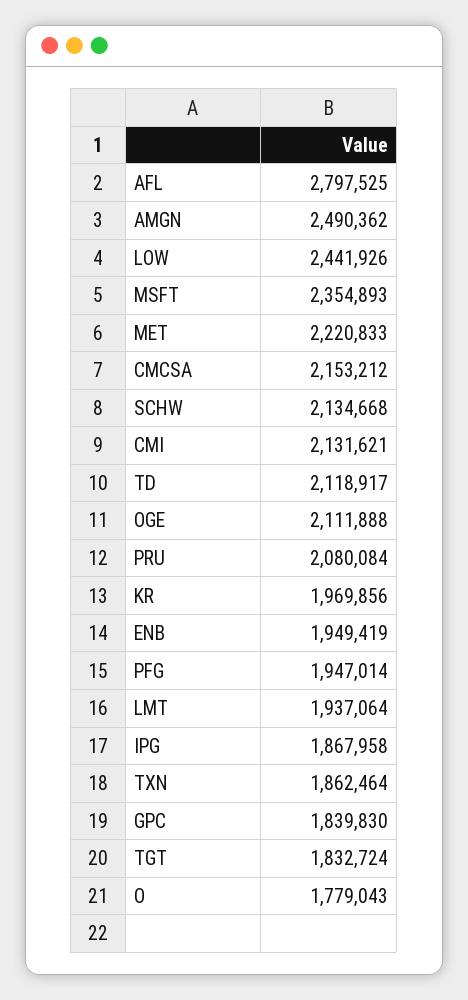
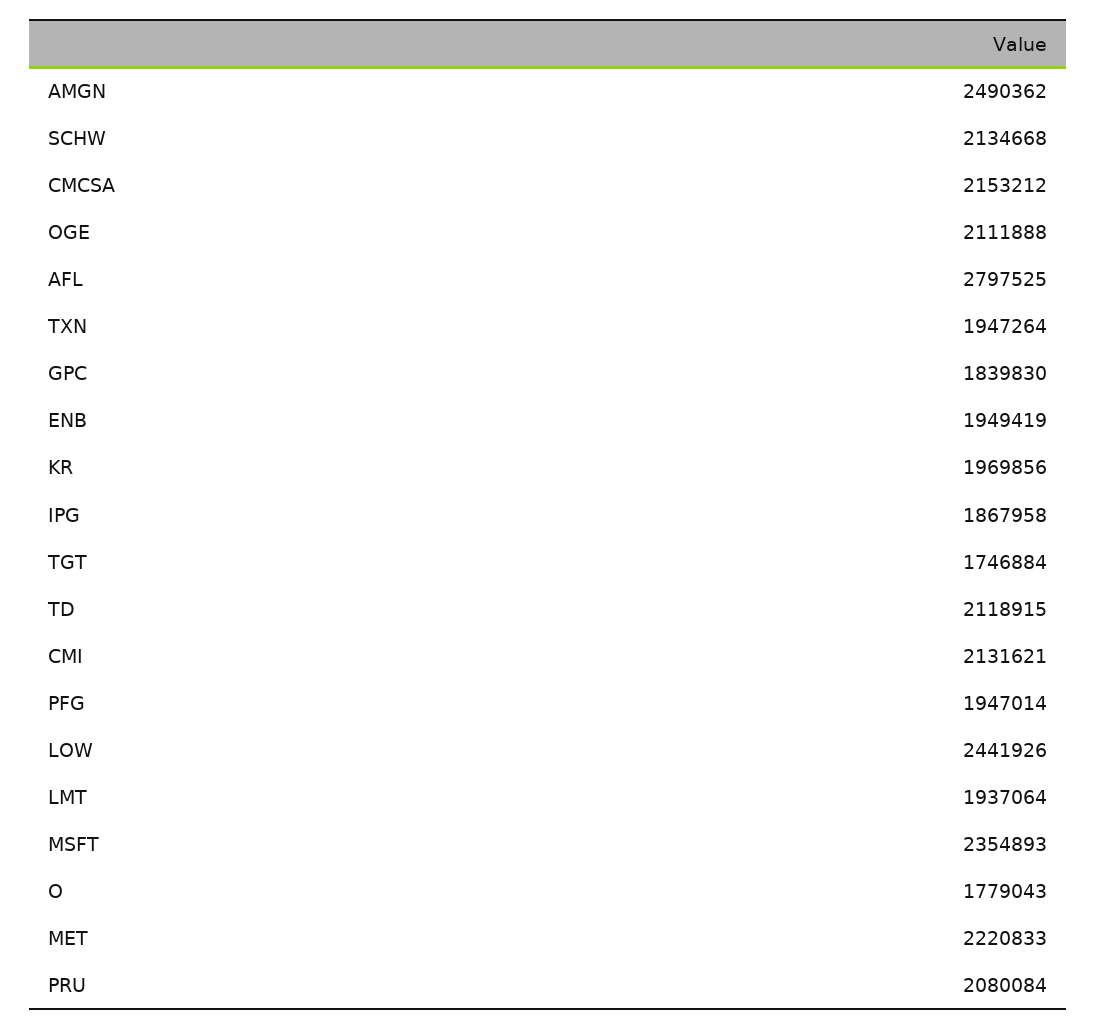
TD: 2118917 -> 2118915
TXN: 1862464 -> 1947264
TGT: 1832724 -> 1746884

